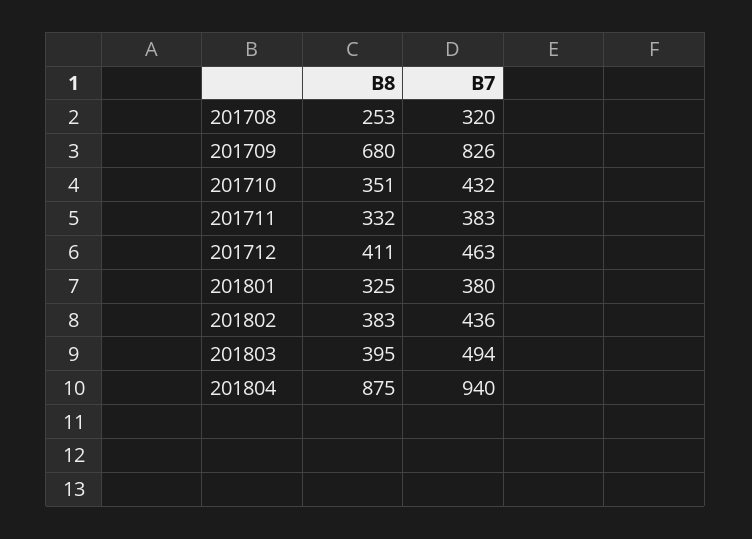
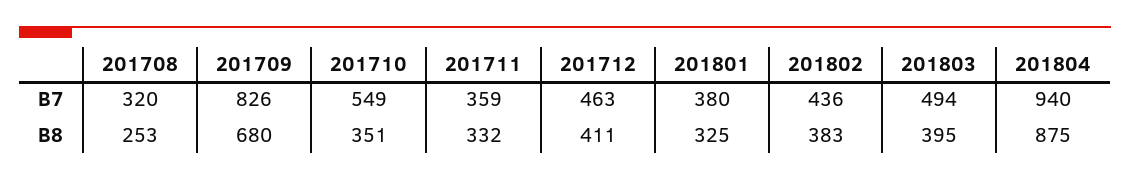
B7, 201710: 432 -> 549
B7, 201711: 383 -> 359

